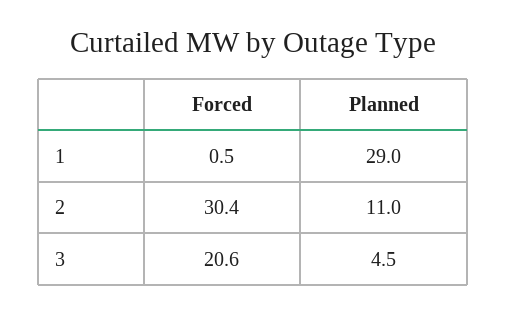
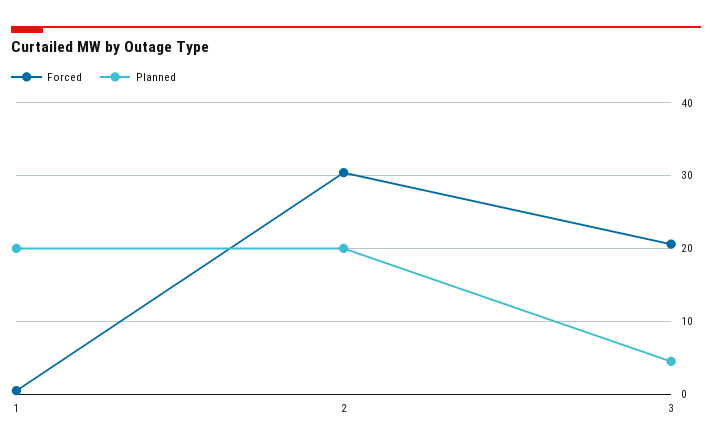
Planned, 1: 29 -> 20
Planned, 2: 11 -> 20

